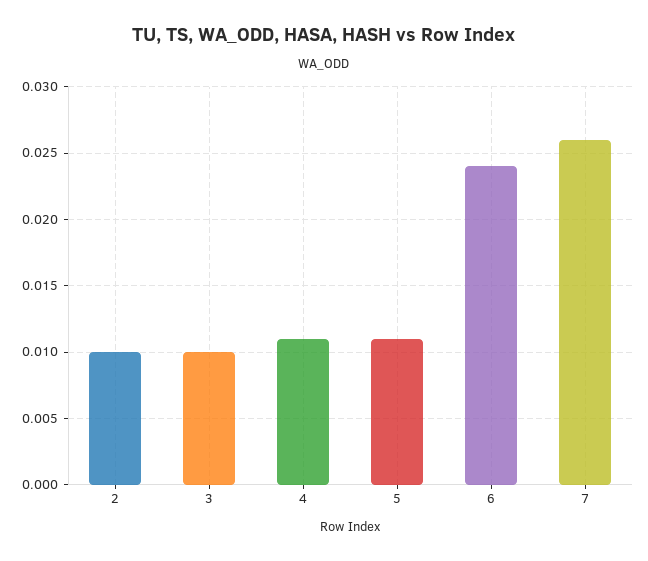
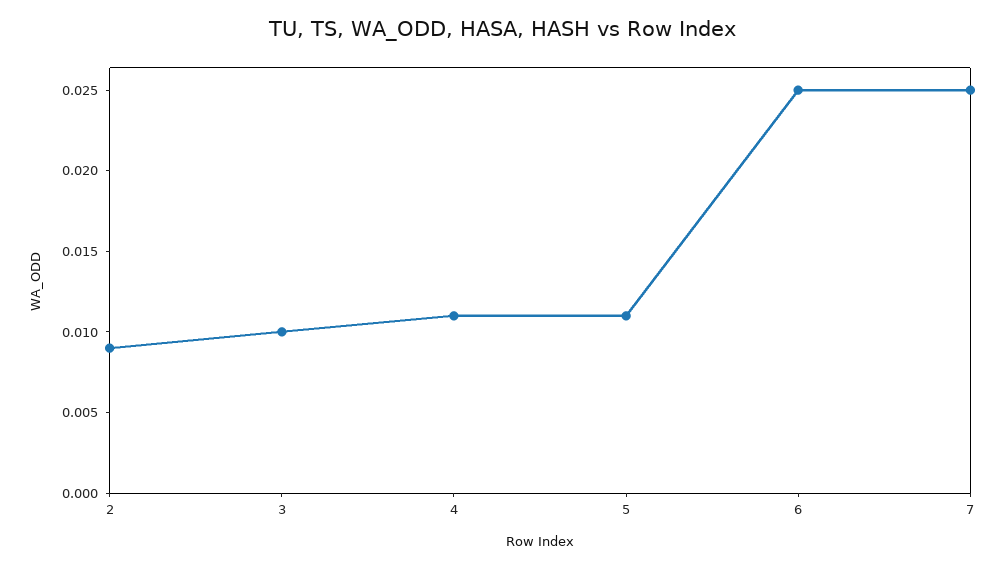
2: 0.01 -> 0.009
6: 0.024 -> 0.025
7: 0.026 -> 0.025

